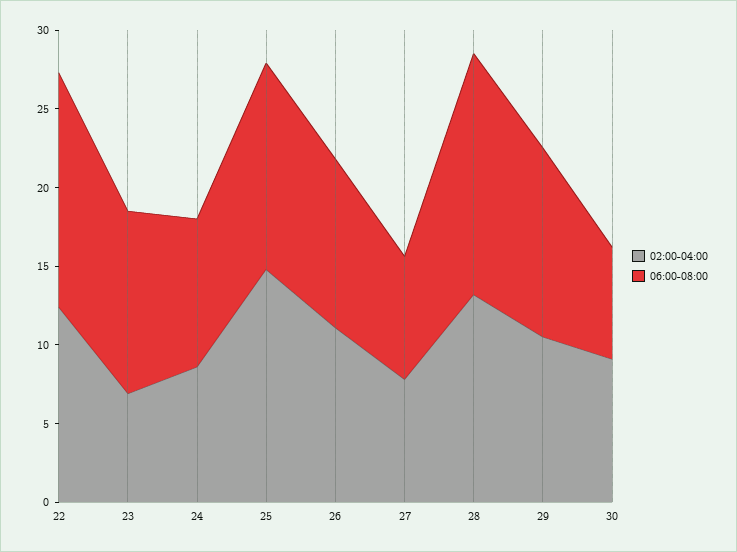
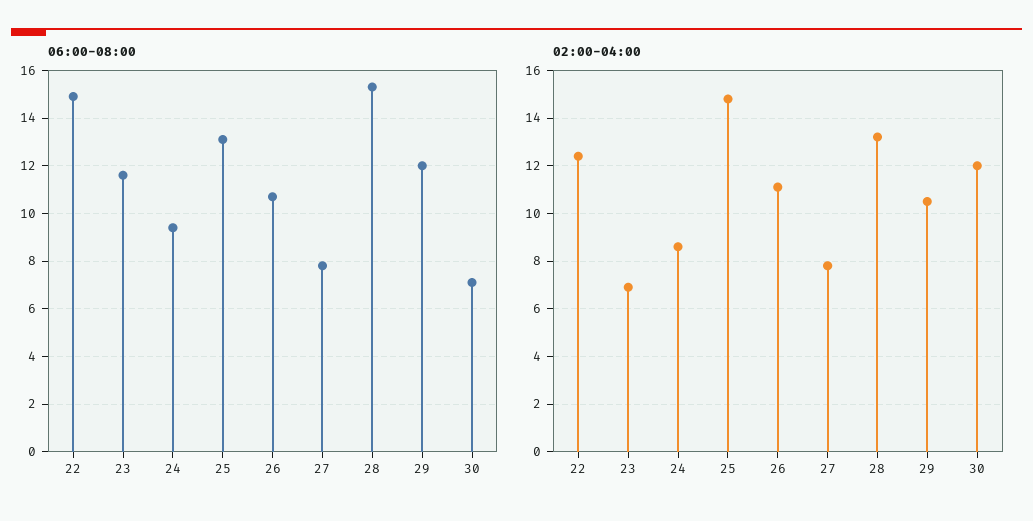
02:00-04:00, 30: 9 -> 12

